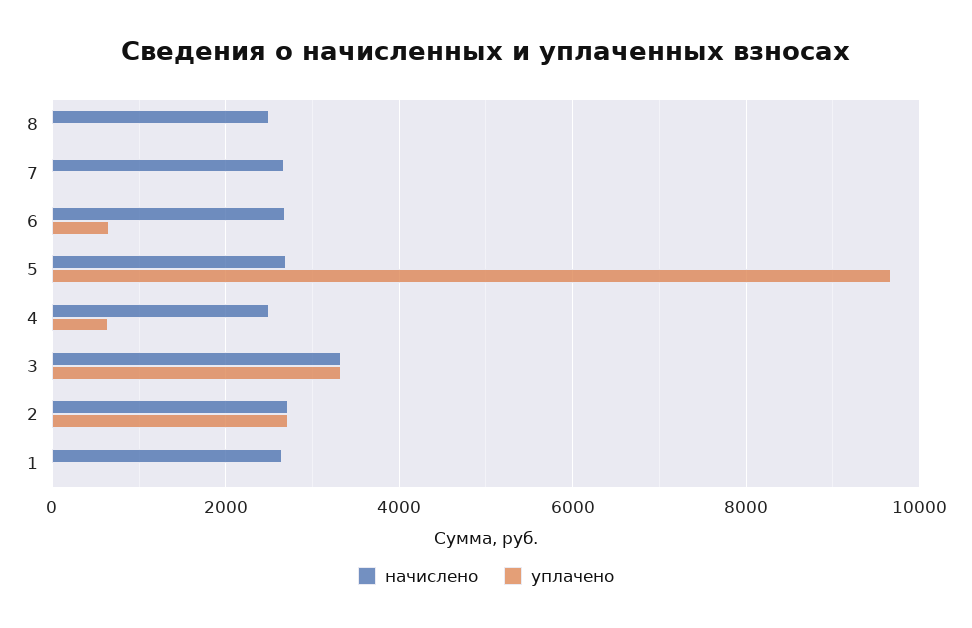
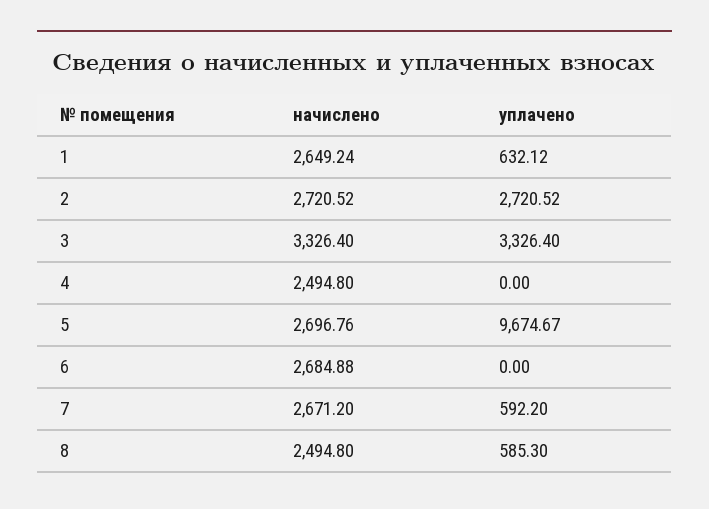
уплачено, 8: 0 -> 585.3
уплачено, 7: 0 -> 592.2
уплачено, 6: 600 -> 0
уплачено, 4: 600 -> 0
уплачено, 1: 0 -> 632.12

